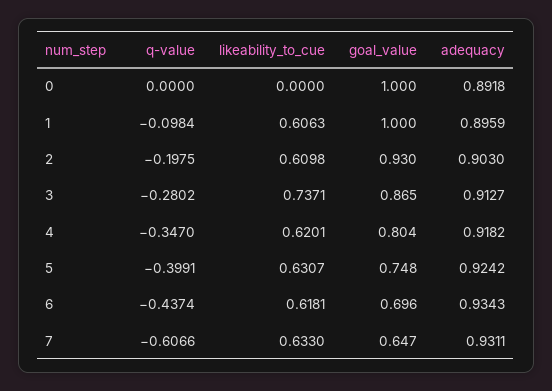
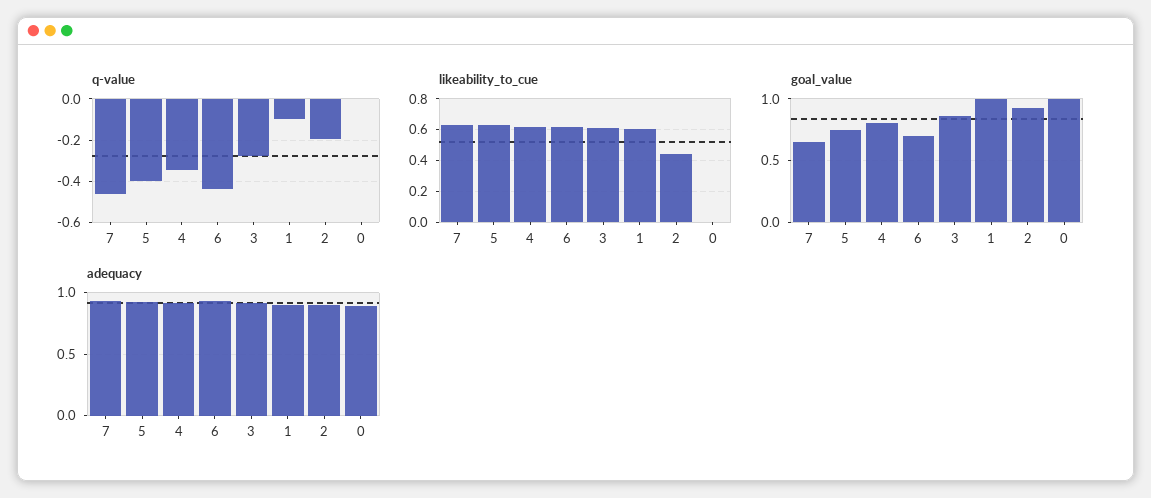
likeability_to_cue, 2: 0.6098 -> 0.45
likeability_to_cue, 3: 0.7371 -> 0.6
q-value, 7: -0.6066 -> -0.45

